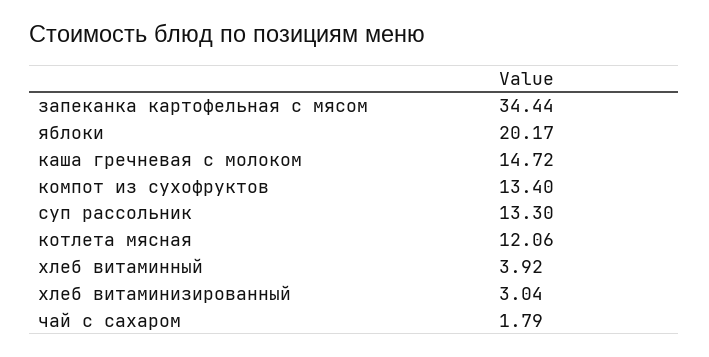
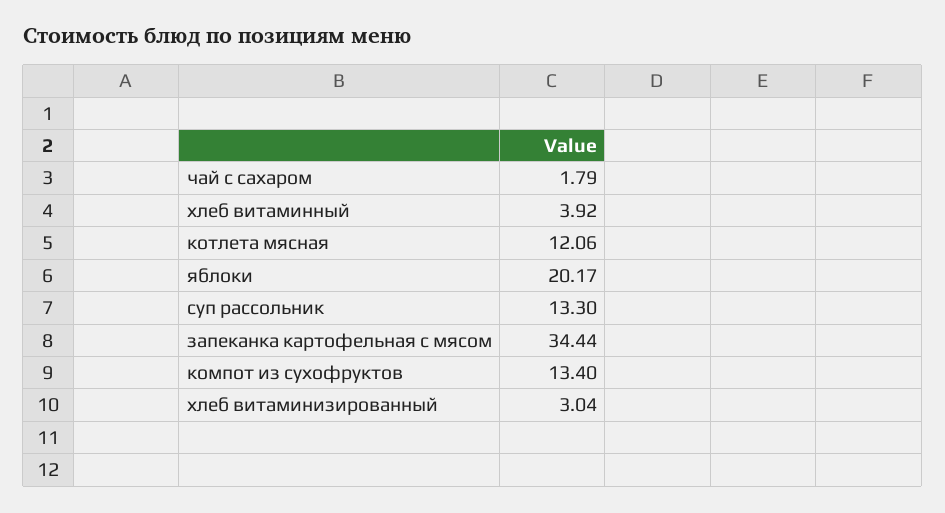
каша гречневая с молоком: 14.72 -> none

